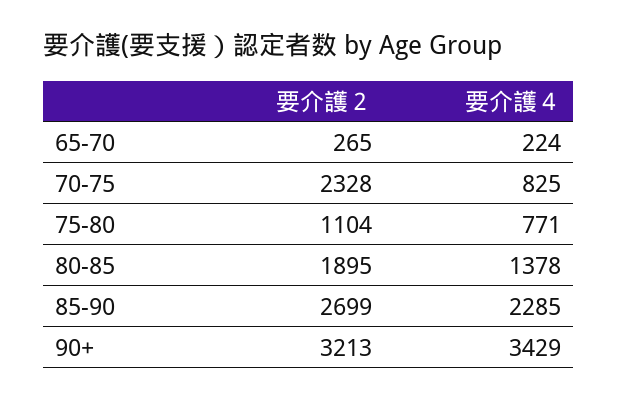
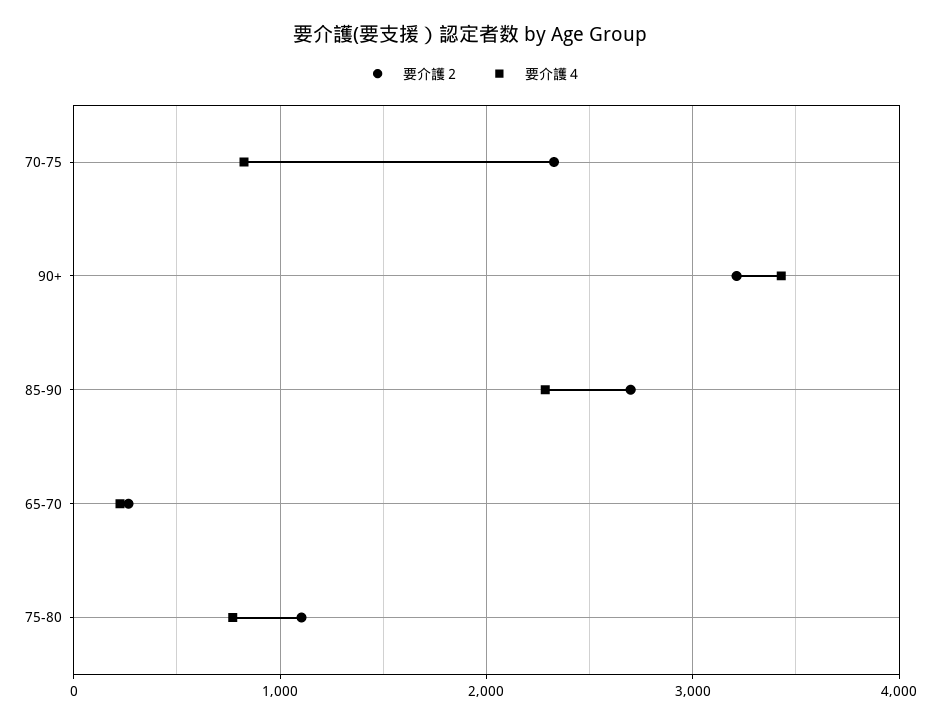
要介護２, 80-85: 1895 -> none
要介護４, 80-85: 1378 -> none

